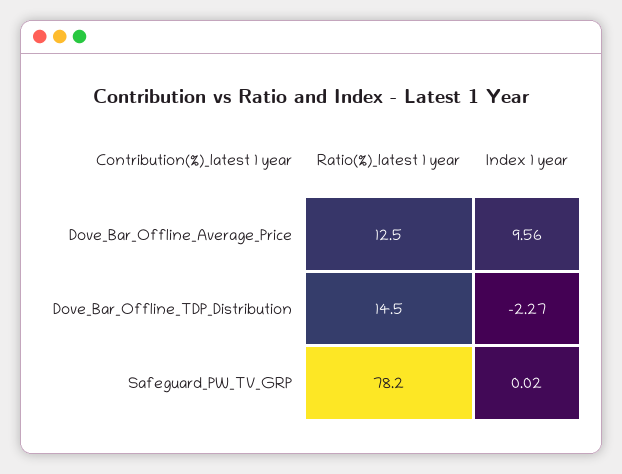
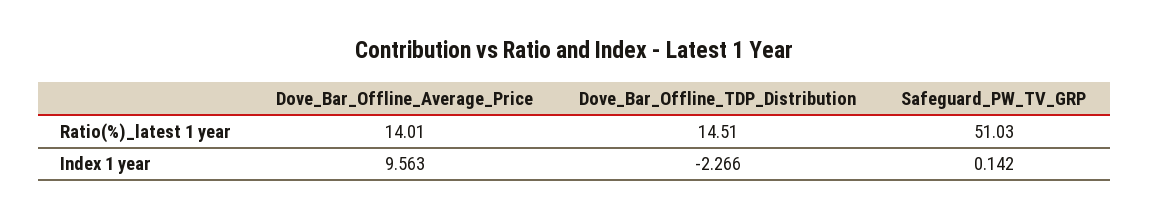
Ratio(%)_latest 1 year, Dove_Bar_Offline_Average_Price: 12.5 -> 14.01
Ratio(%)_latest 1 year, Safeguard_PW_TV_GRP: 78.2 -> 51.03
Index 1 year, Safeguard_PW_TV_GRP: 0.02 -> 0.142

